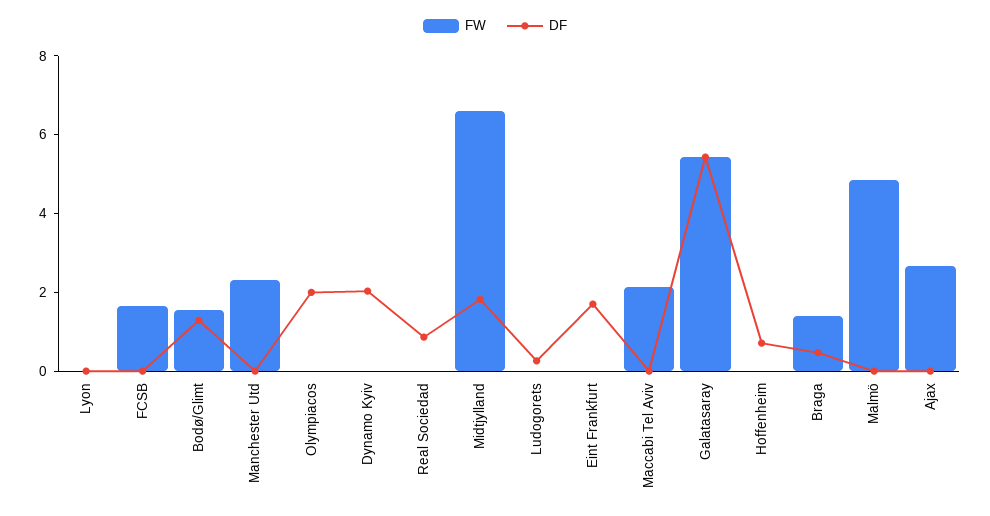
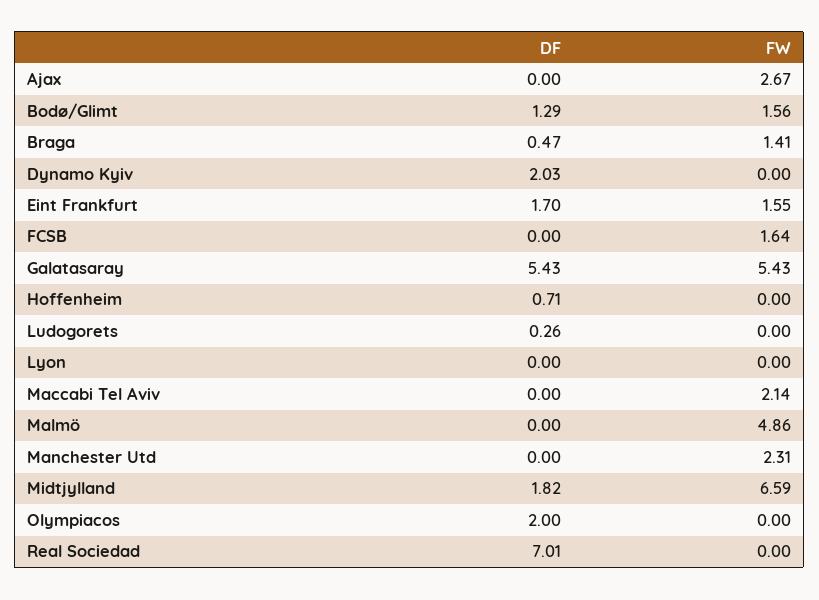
DF, Real Sociedad: 1 -> 7.01
FW, Eint Frankfurt: 0 -> 1.55

